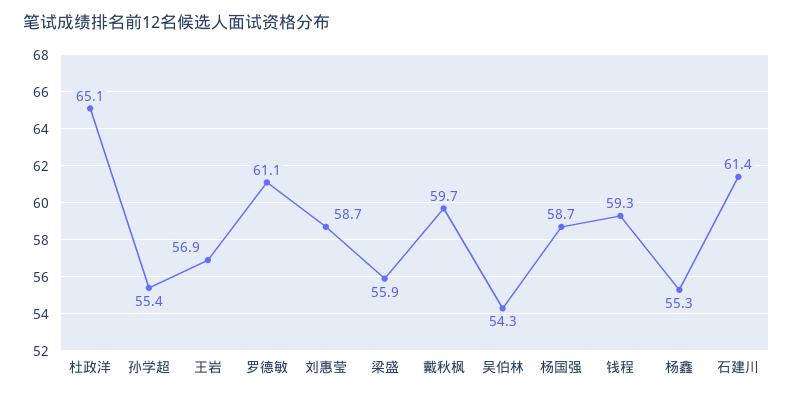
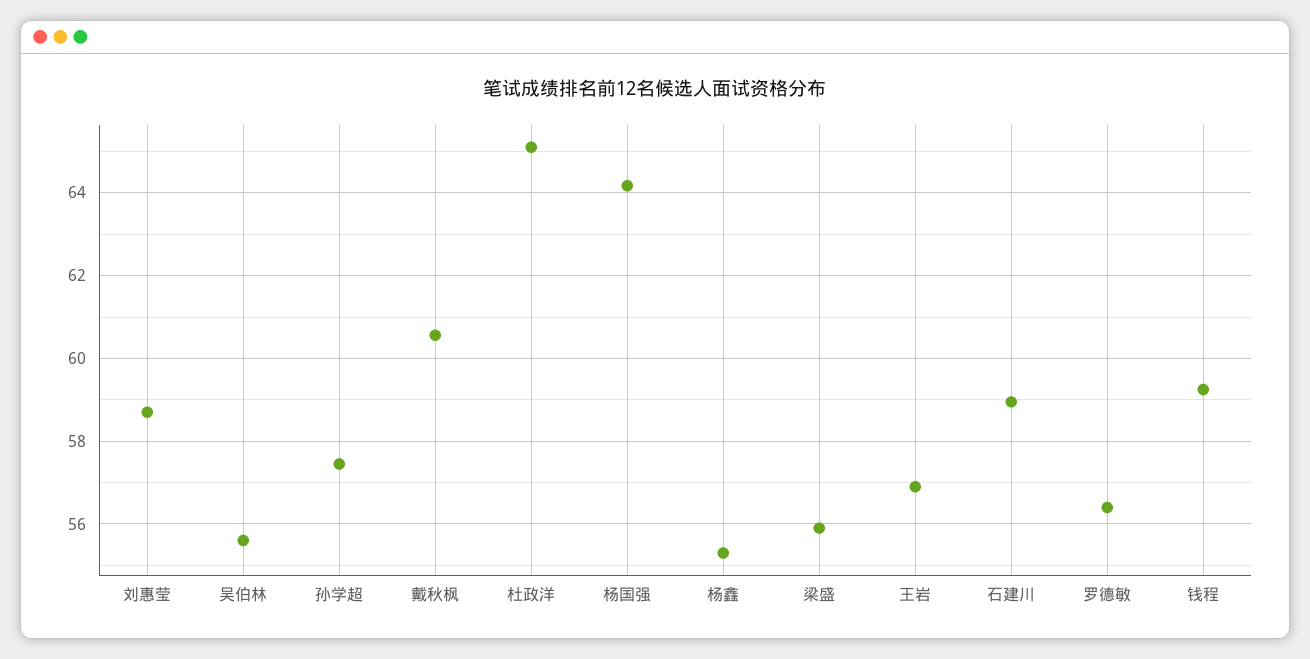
孙学超: 55.4 -> 57.4
罗德敏: 61.1 -> 56.4
戴秋枫: 59.7 -> 60.6
吴伯林: 54.3 -> 55.6
杨国强: 58.7 -> 64.2
石建川: 61.4 -> 59

